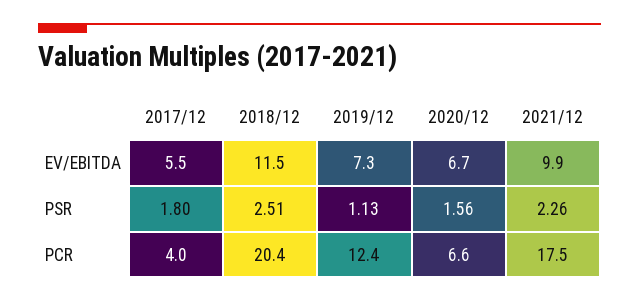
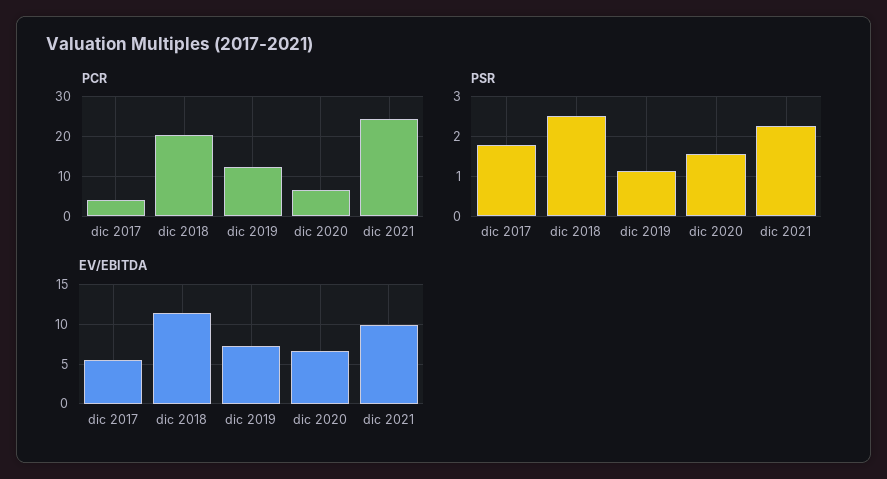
PCR, 2021/12: 17.5 -> 24

